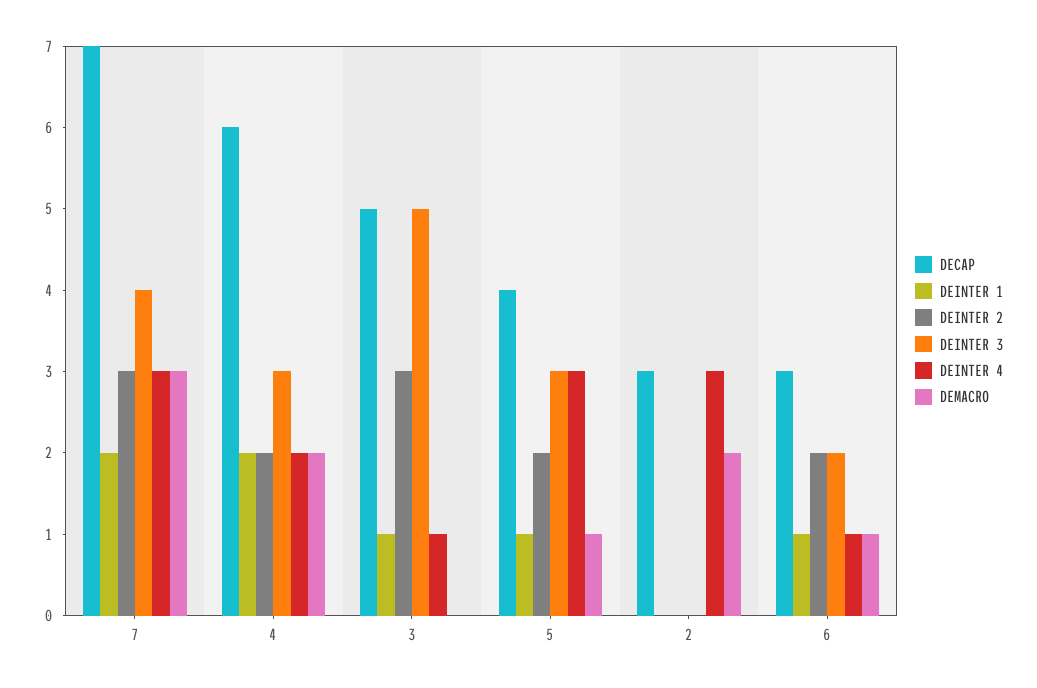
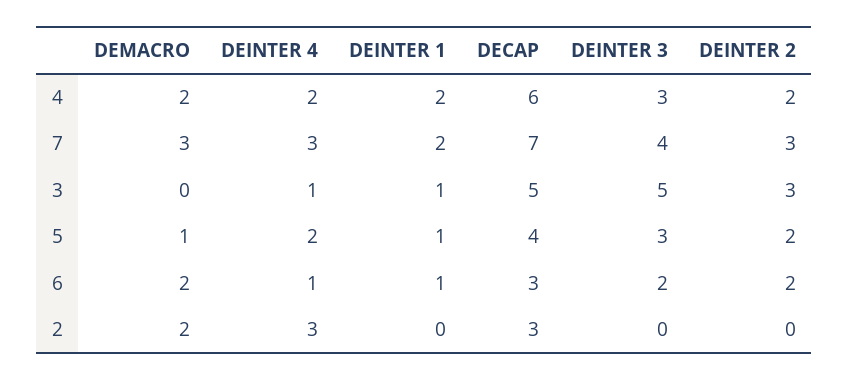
DEINTER 4, 5: 3 -> 2
DEMACRO, 6: 1 -> 2

